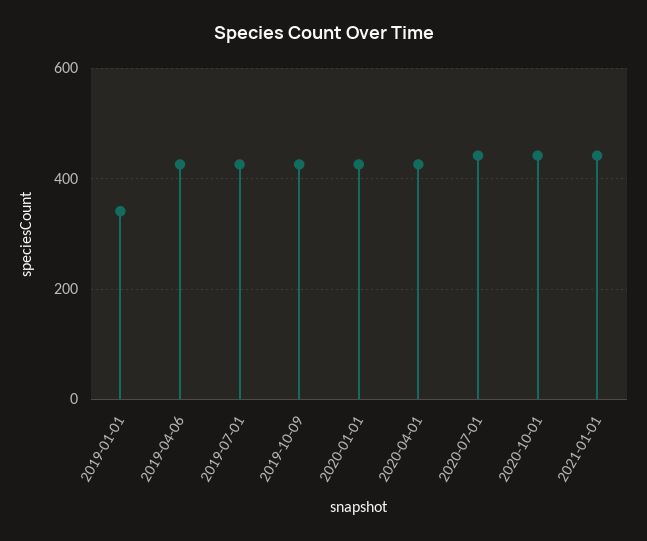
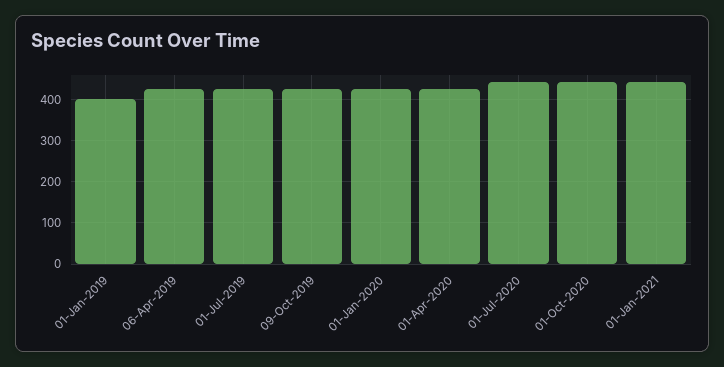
2019-01-01: 340 -> 400

